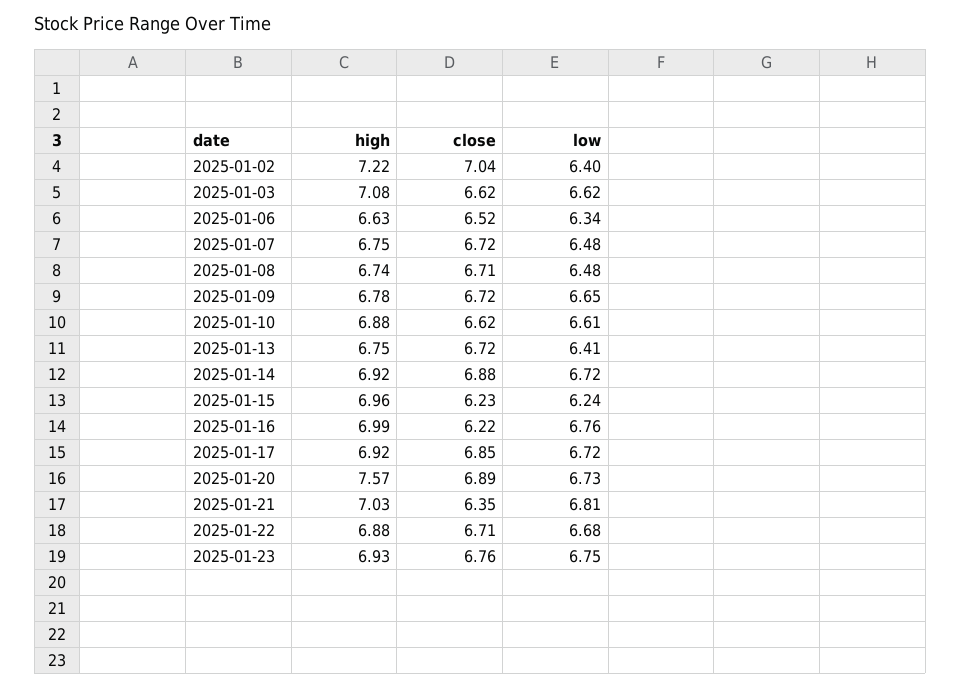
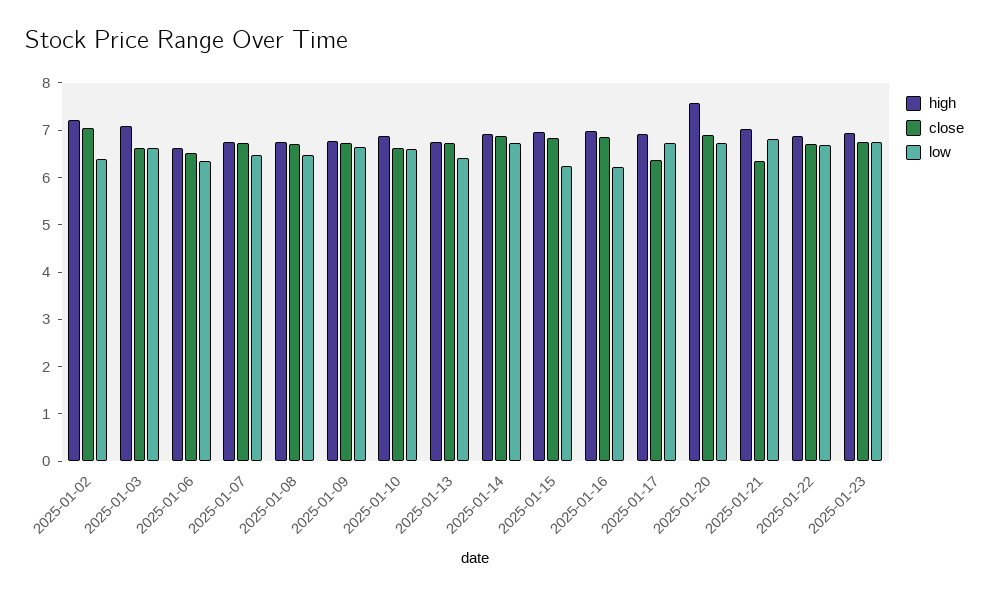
close, 2025-01-15: 6.23 -> 6.8
close, 2025-01-16: 6.22 -> 6.8
low, 2025-01-16: 6.76 -> 6.2
close, 2025-01-17: 6.85 -> 6.4

